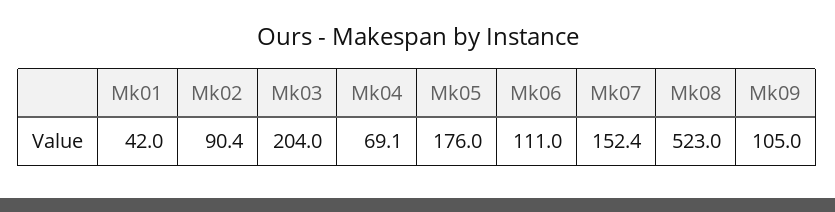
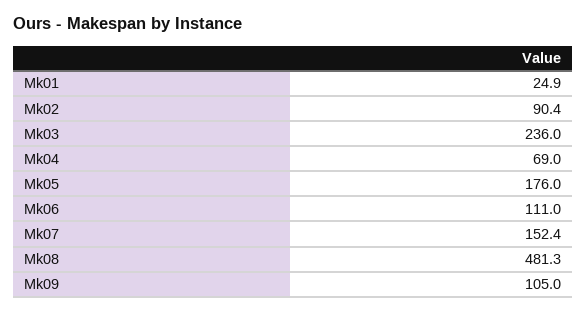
Mk01: 42 -> 24.9
Mk03: 204 -> 236
Mk04: 69.1 -> 69
Mk08: 523 -> 481.3

